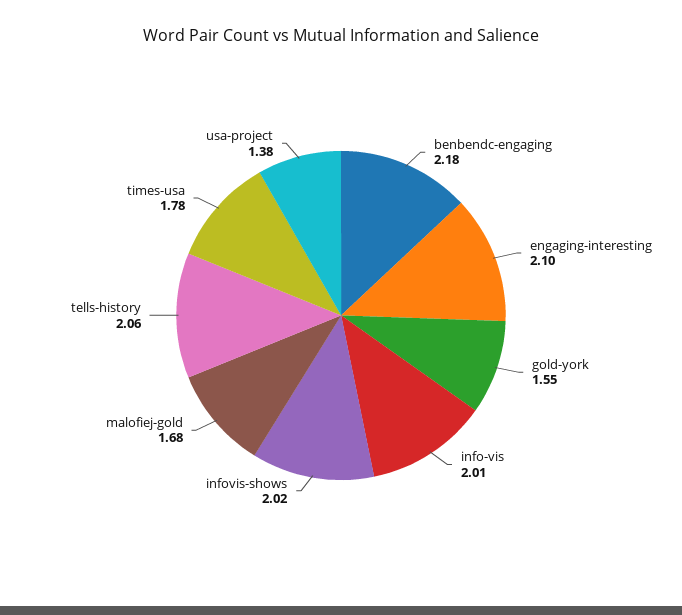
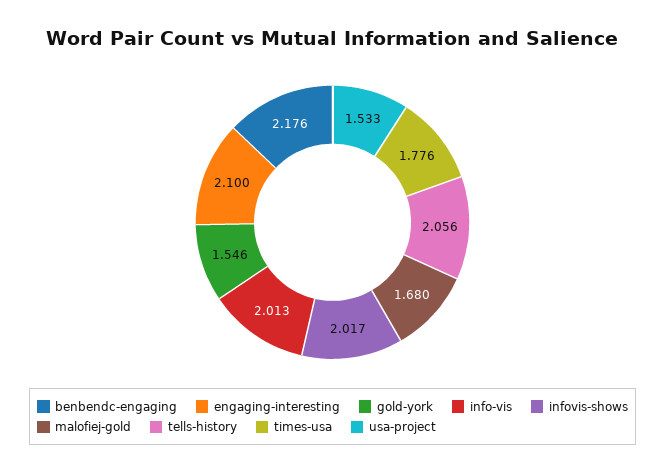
usa-project: 1.38 -> 1.533

